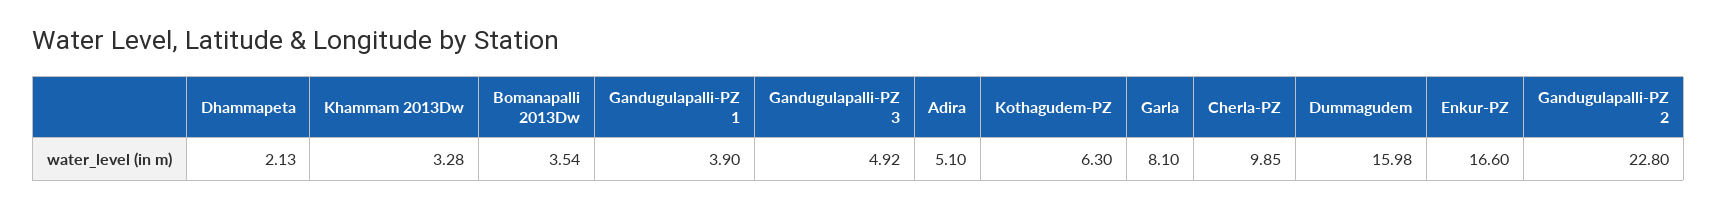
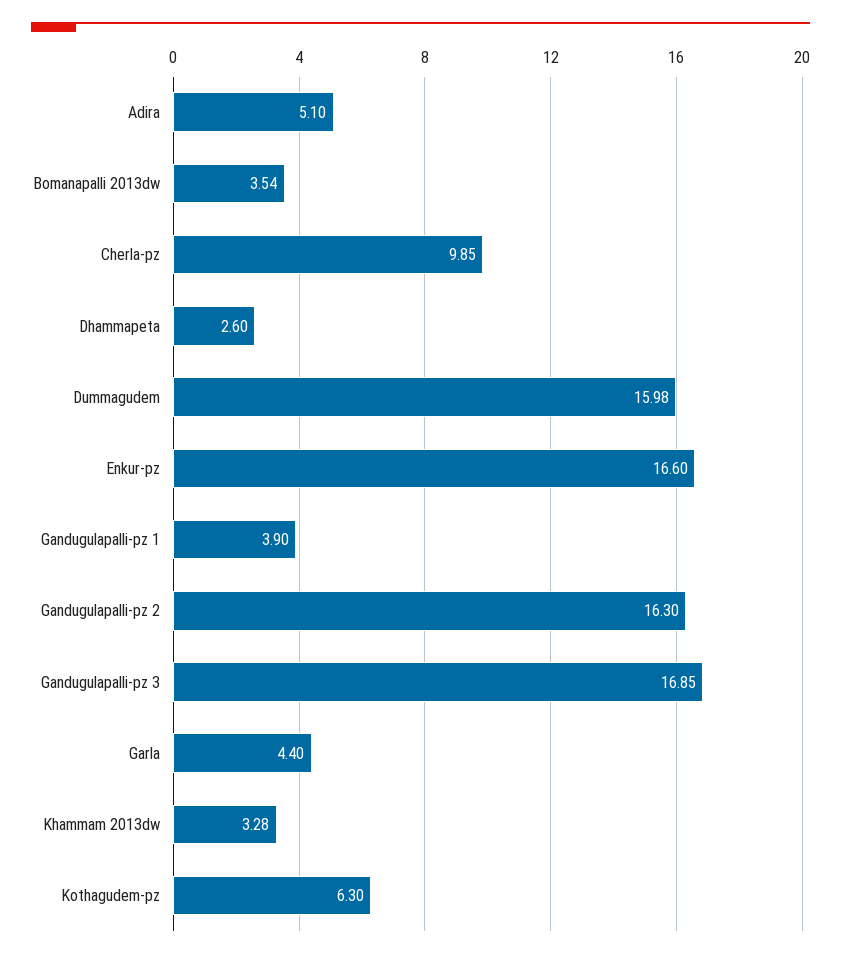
Dhammapeta: 2.13 -> 2.6
Gandugulapalli-PZ 3: 4.92 -> 16.85
Garla: 8.1 -> 4.4
Gandugulapalli-PZ 2: 22.8 -> 16.3

